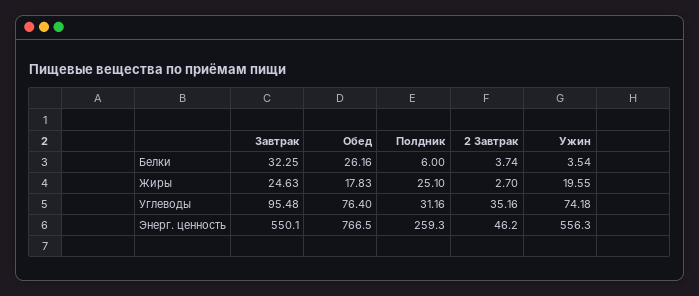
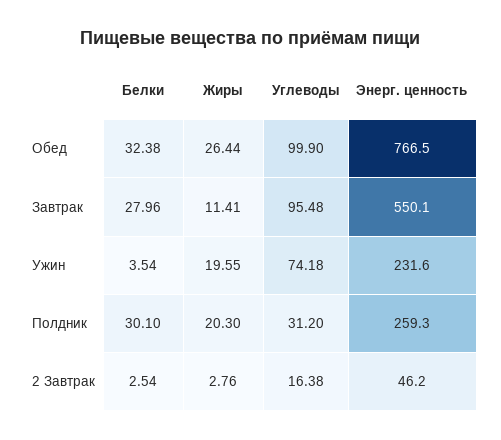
Завтрак, Белки: 32.25 -> 27.96
Обед, Белки: 26.16 -> 32.38
Полдник, Белки: 6 -> 30.1
2 Завтрак, Белки: 3.74 -> 2.54
Завтрак, Жиры: 24.63 -> 11.41
Обед, Жиры: 17.83 -> 26.44
Полдник, Жиры: 25.1 -> 20.3
2 Завтрак, Жиры: 2.7 -> 2.76
Обед, Углеводы: 76.4 -> 99.9
Полдник, Углеводы: 31.16 -> 31.2
2 Завтрак, Углеводы: 35.16 -> 16.38
Ужин, Энерг. ценность: 556.3 -> 231.6

